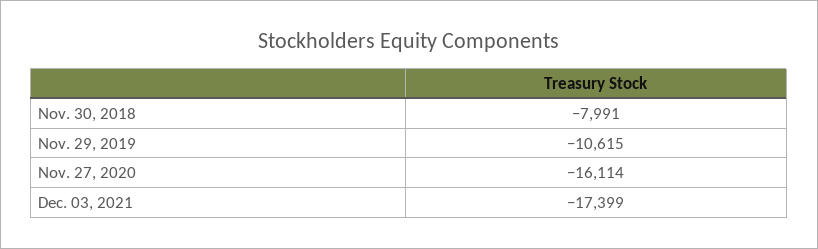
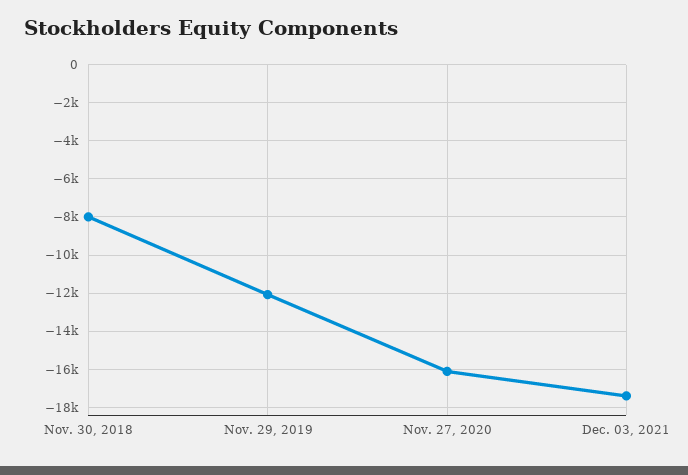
Nov. 29, 2019: -10615 -> -12000

